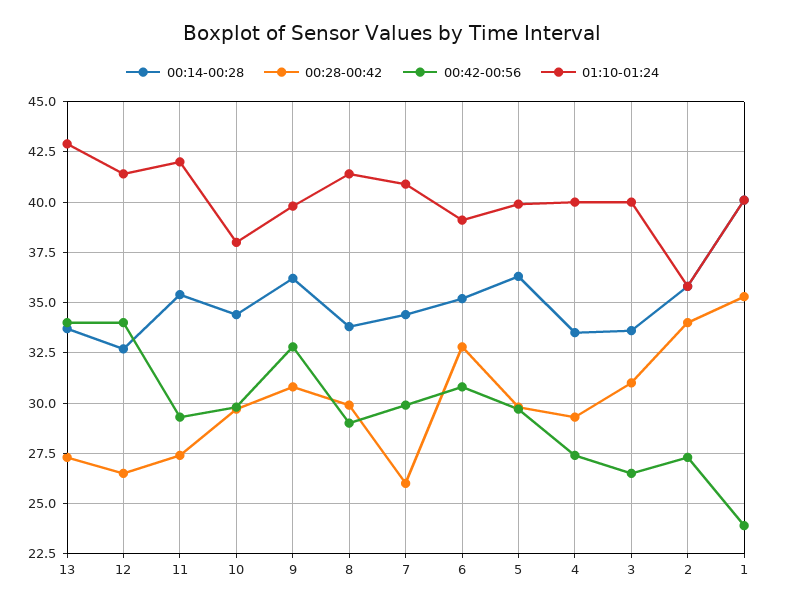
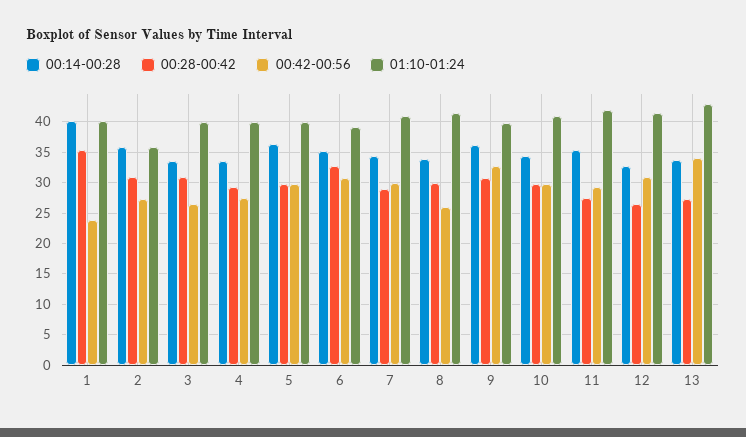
00:42-00:56, 12: 34 -> 31
01:10-01:24, 10: 38 -> 41
00:42-00:56, 8: 29 -> 26
00:28-00:42, 7: 26 -> 29
00:28-00:42, 2: 34 -> 31

